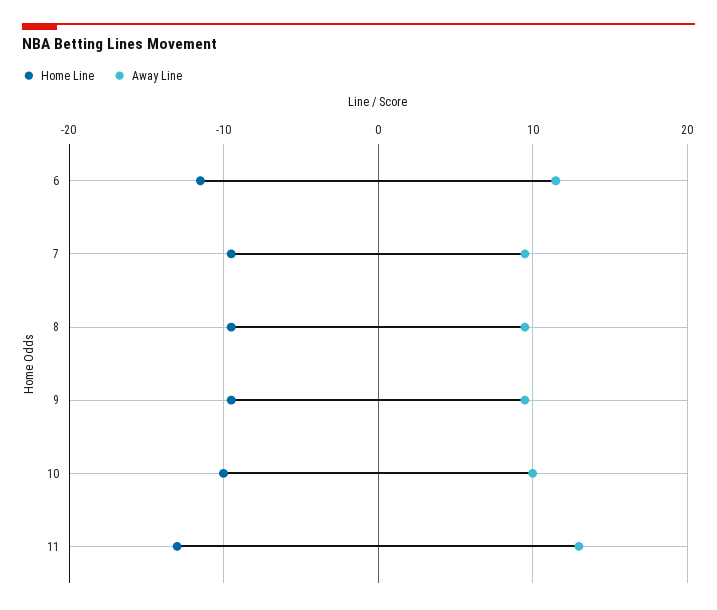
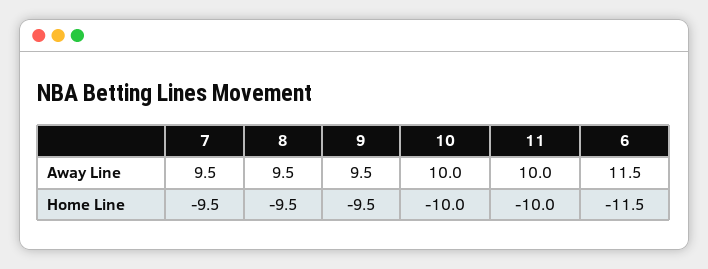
Home Line, 11: -13 -> -10
Away Line, 11: 13 -> 10

